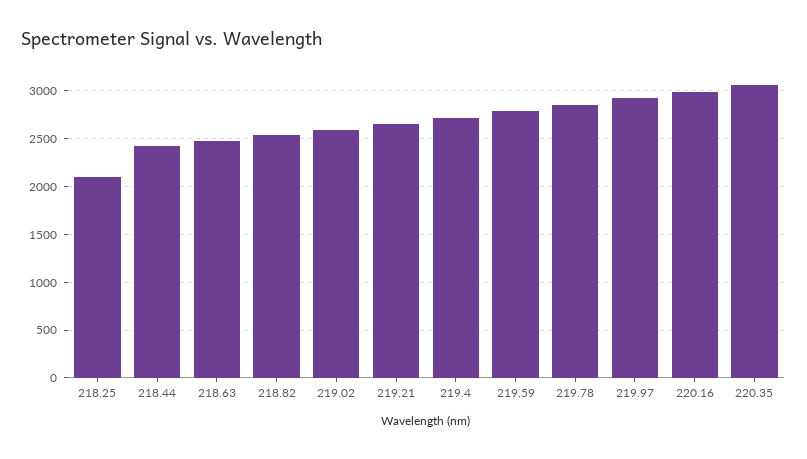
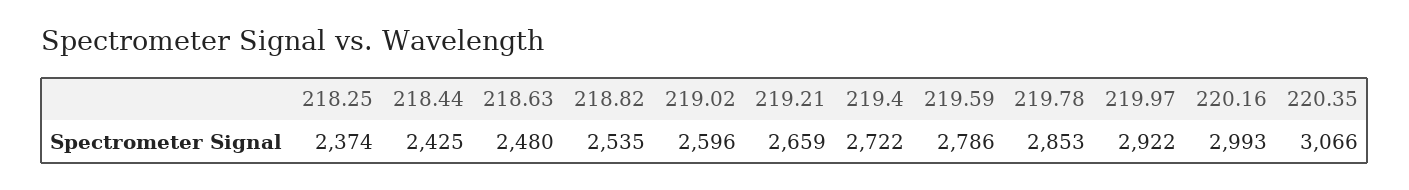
218.25: 2100 -> 2374

